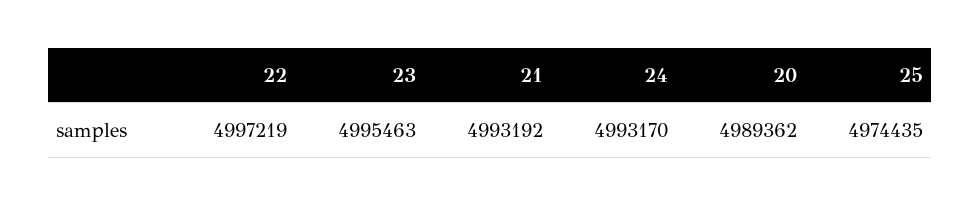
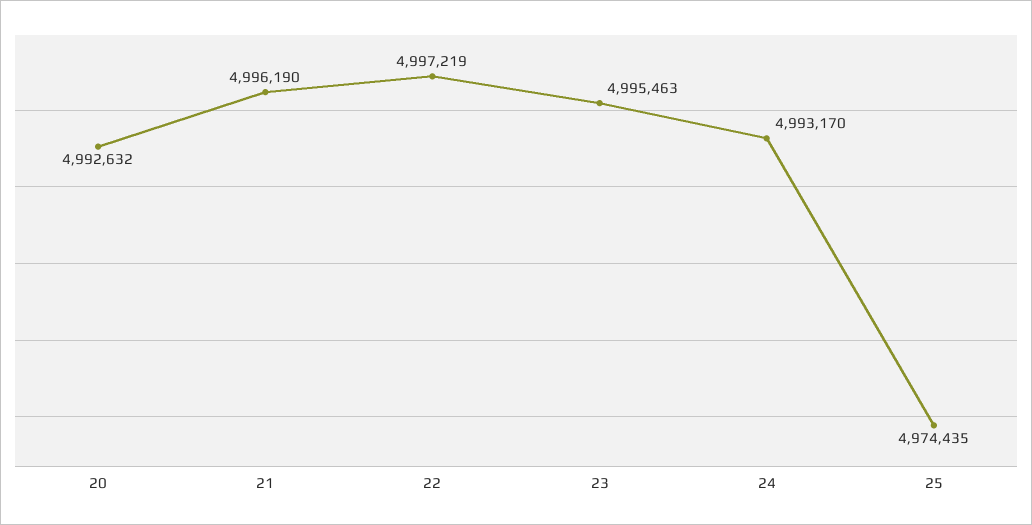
21: 4993192 -> 4996190
20: 4989362 -> 4992632

